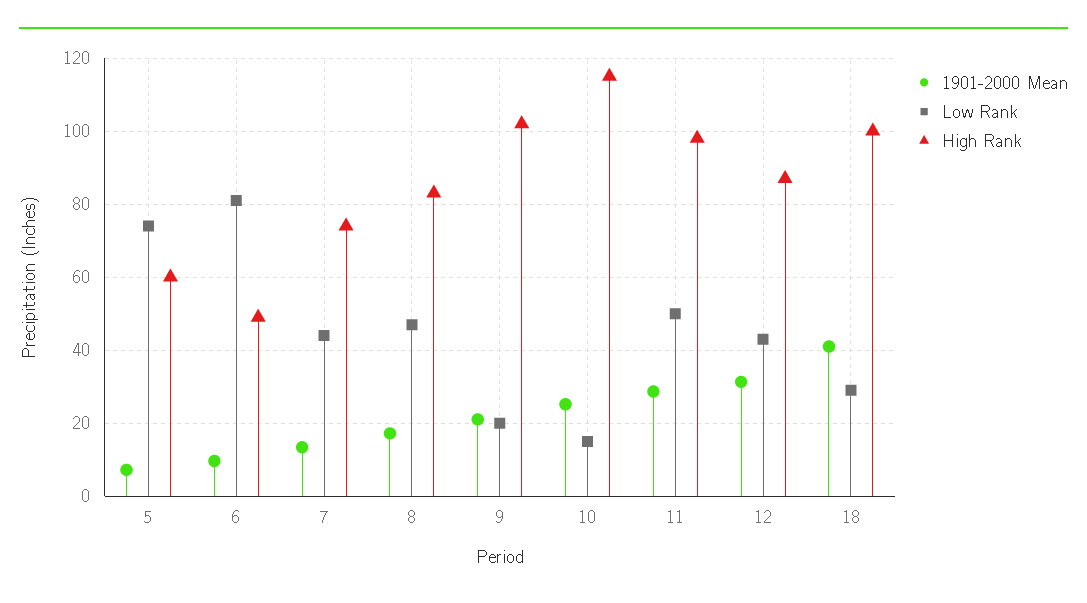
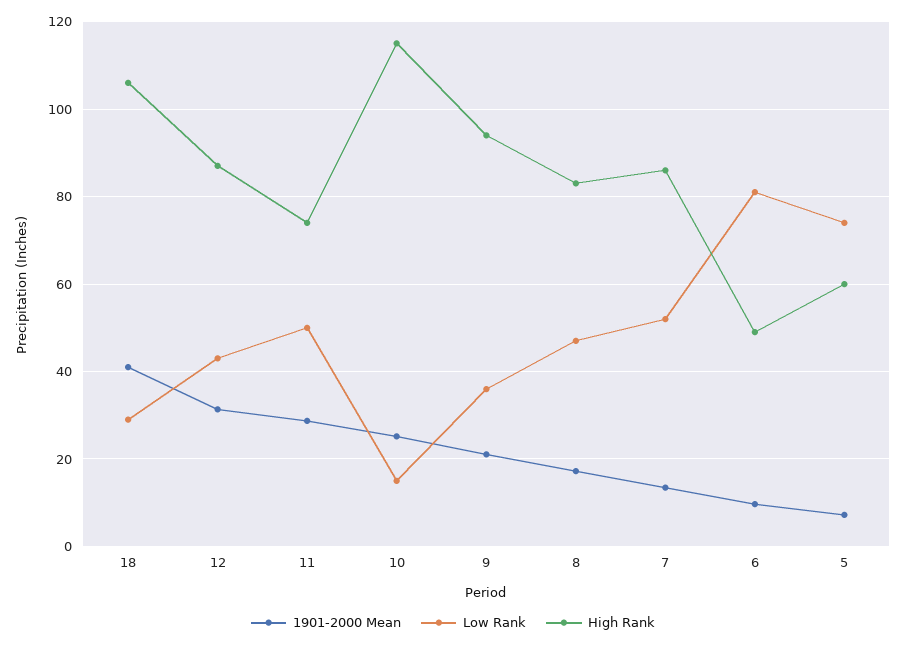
Low Rank, 7: 44 -> 52
High Rank, 7: 74 -> 86
Low Rank, 9: 20 -> 36
High Rank, 9: 102 -> 94
High Rank, 11: 98 -> 74
High Rank, 18: 100 -> 106

